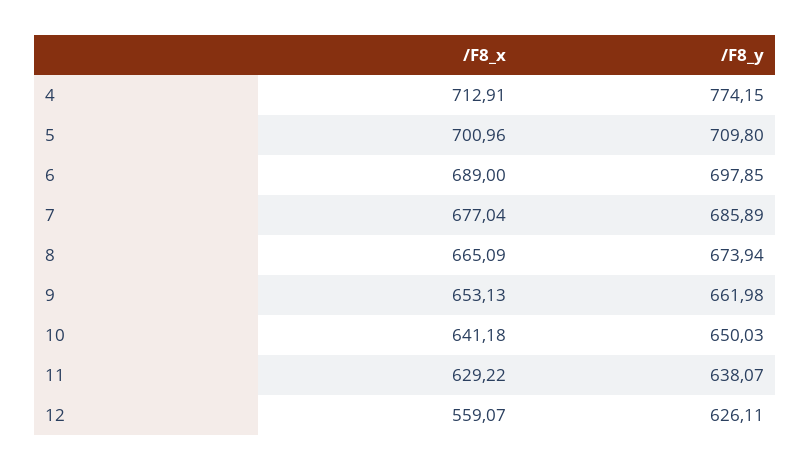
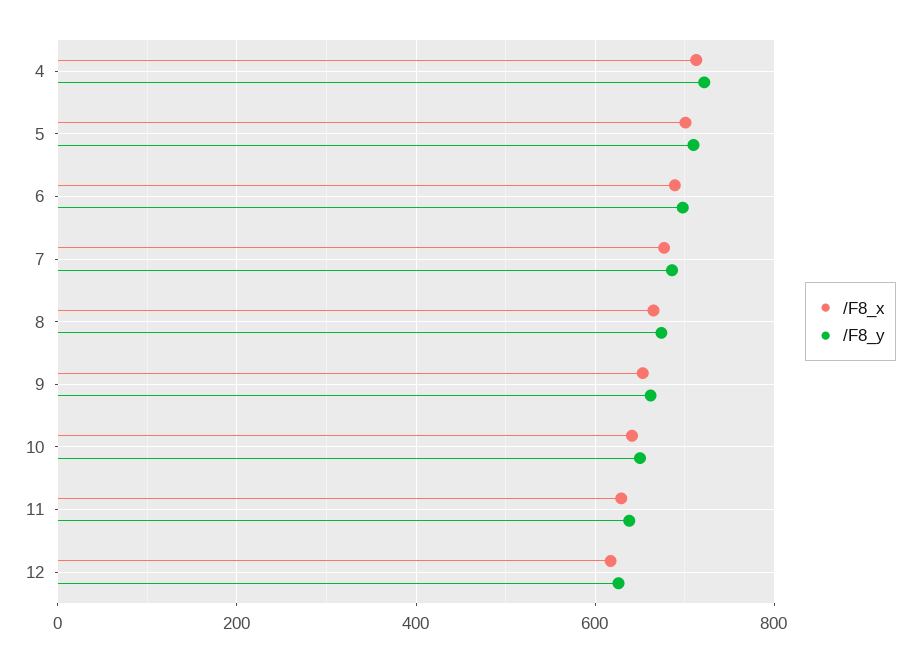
/F8_y, 4: 774.15 -> 720
/F8_x, 12: 559.07 -> 620

